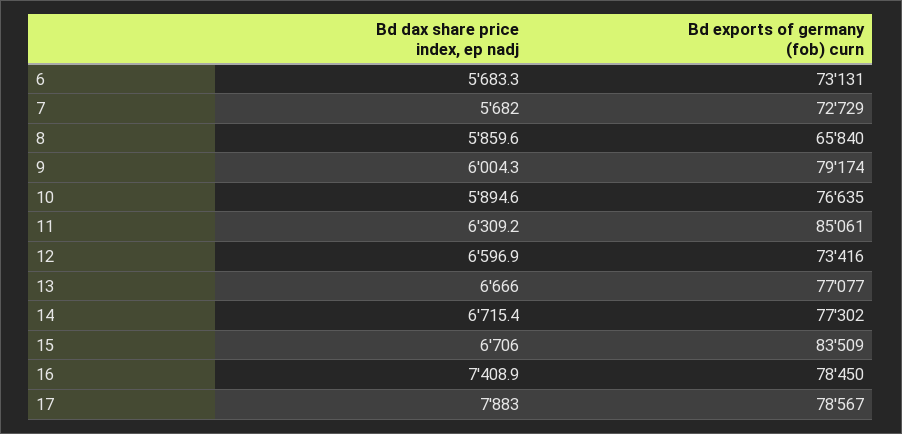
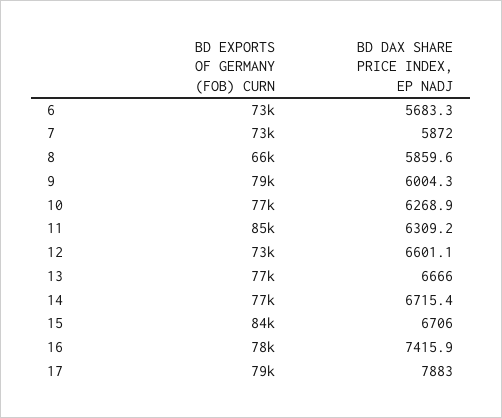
Bd dax share price index, ep nadj, 7: 5682 -> 5872
Bd dax share price index, ep nadj, 10: 5894.6 -> 6268.9
Bd dax share price index, ep nadj, 12: 6596.9 -> 6601.1
Bd dax share price index, ep nadj, 16: 7408.9 -> 7415.9

